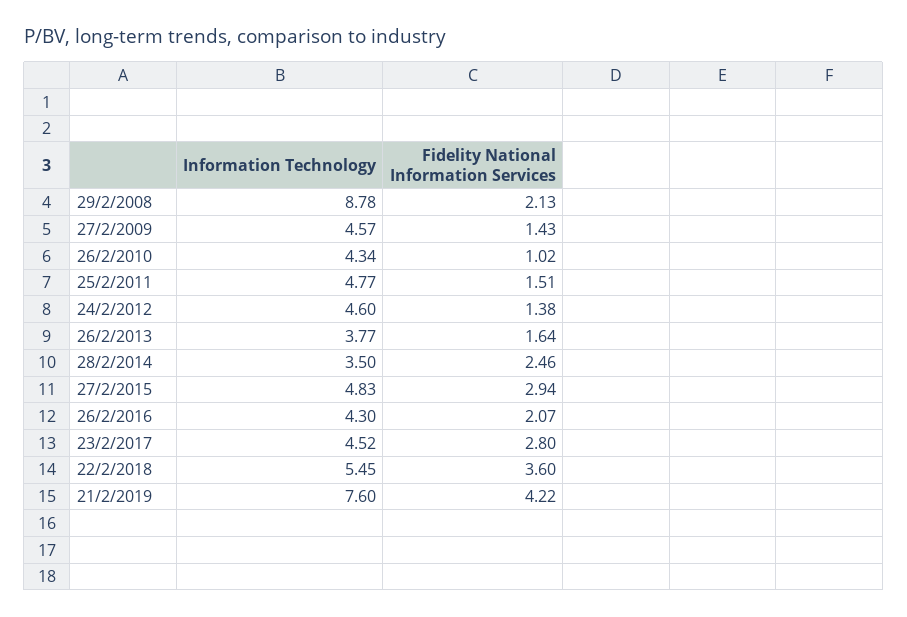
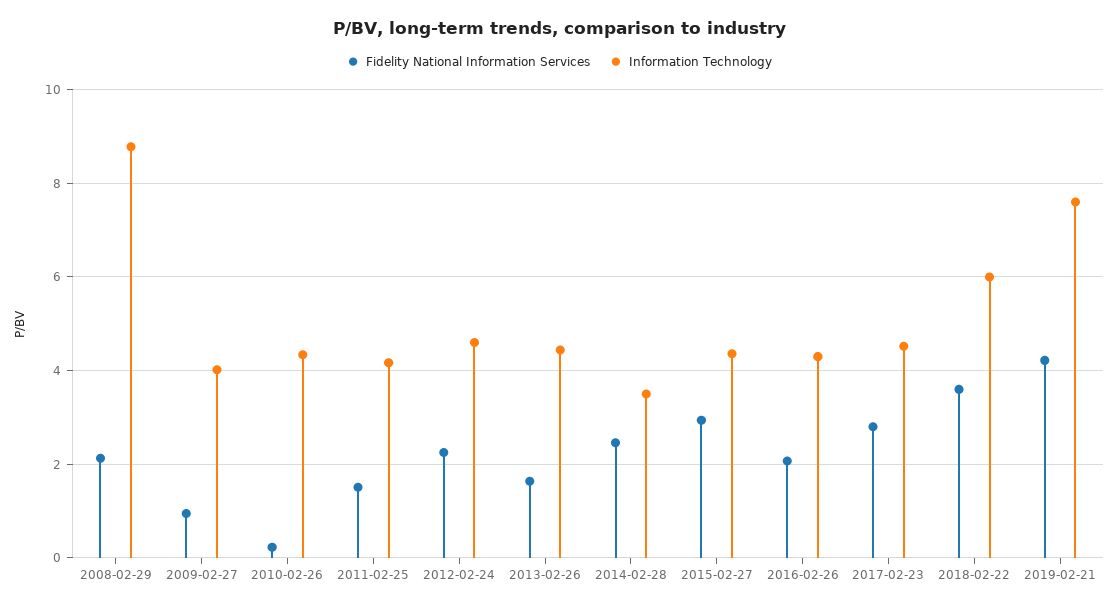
Information Technology, 27/2/2009: 4.57 -> 4
Fidelity National Information Services, 27/2/2009: 1.43 -> 1
Fidelity National Information Services, 26/2/2010: 1.02 -> 0.2
Information Technology, 25/2/2011: 4.77 -> 4.2
Fidelity National Information Services, 24/2/2012: 1.38 -> 2.2
Information Technology, 26/2/2013: 3.77 -> 4.4
Information Technology, 27/2/2015: 4.83 -> 4.4
Information Technology, 22/2/2018: 5.45 -> 6

